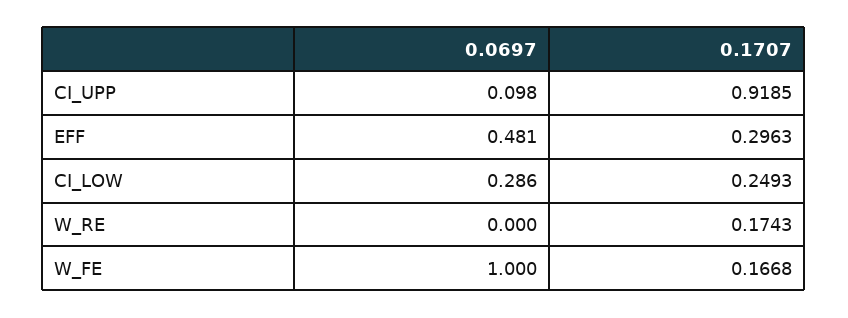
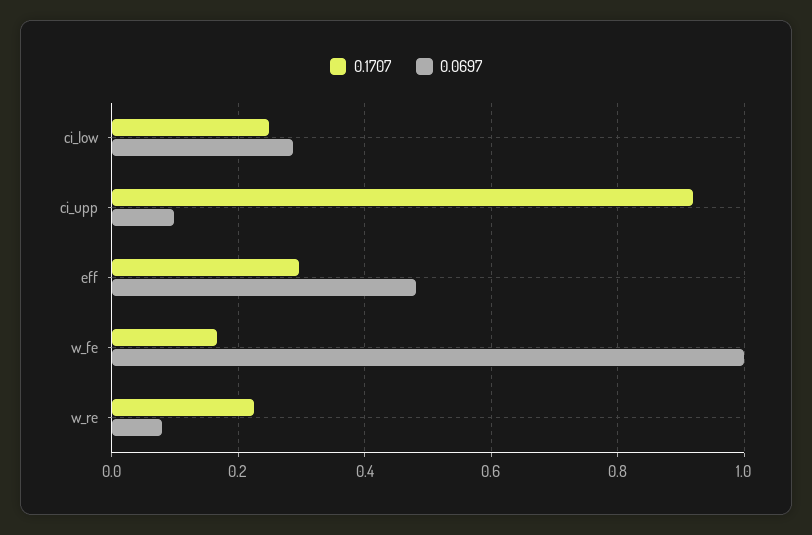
0.0697, W_RE: 0 -> 0.08
0.1707, W_RE: 0.1743 -> 0.22

